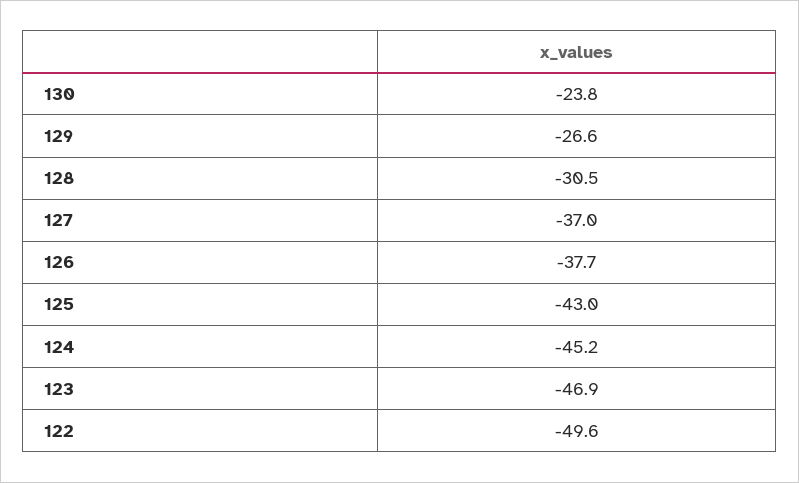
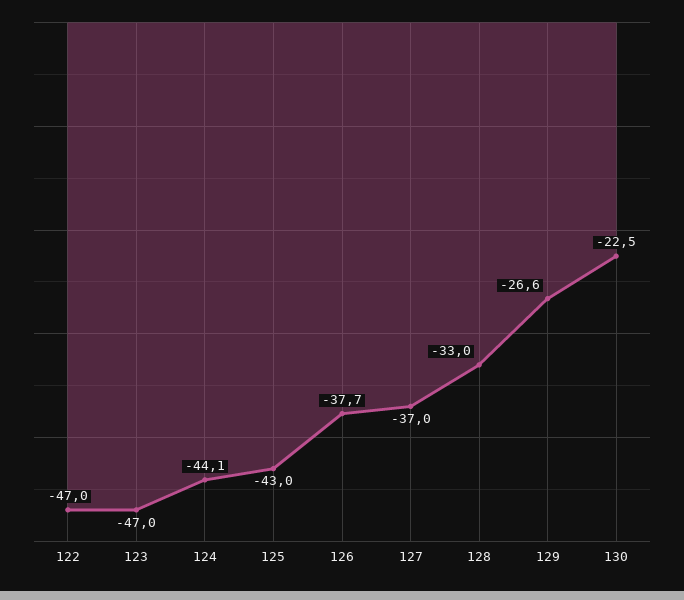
130: -23.8 -> -22.5
128: -30.5 -> -33
124: -45.2 -> -44.1
123: -46.9 -> -47
122: -49.6 -> -47

